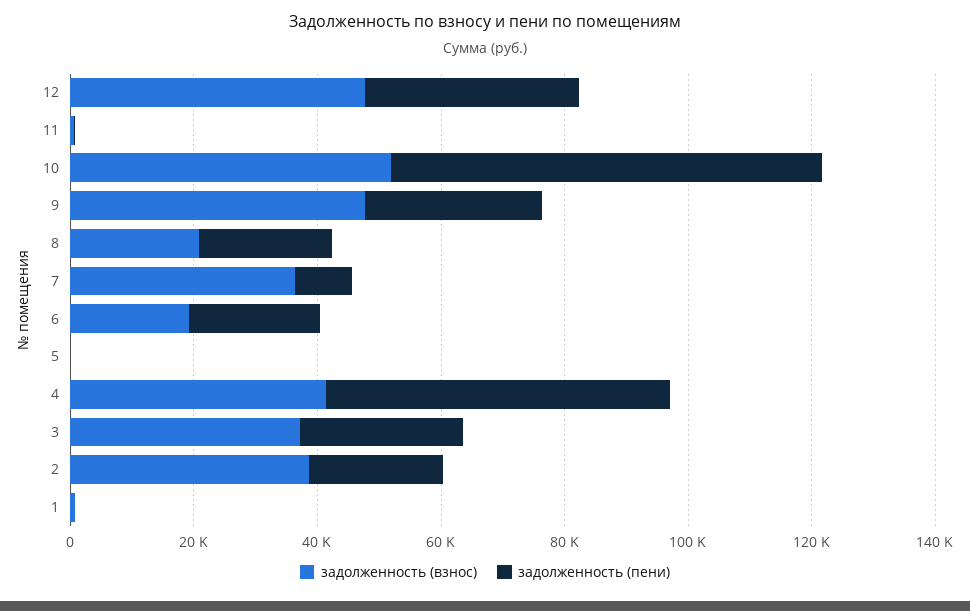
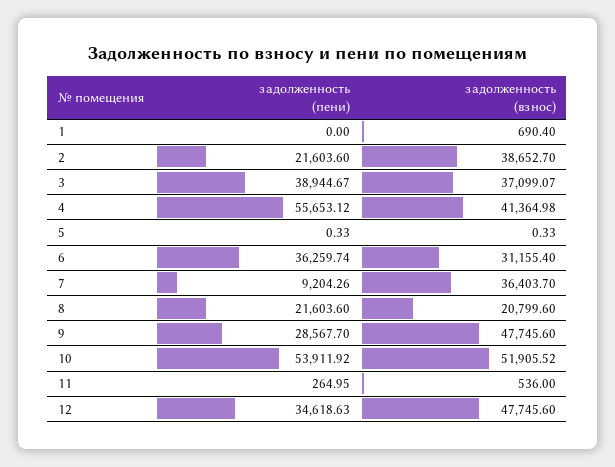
задолженность (пени), 10: 70000 -> 53911.92
задолженность (взнос), 6: 20000 -> 31155.4
задолженность (пени), 6: 20000 -> 36259.74
задолженность (пени), 3: 25000 -> 38944.67

